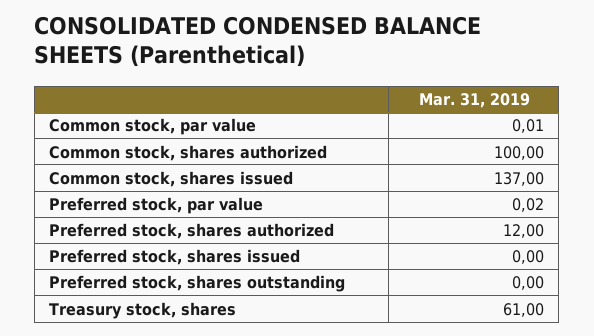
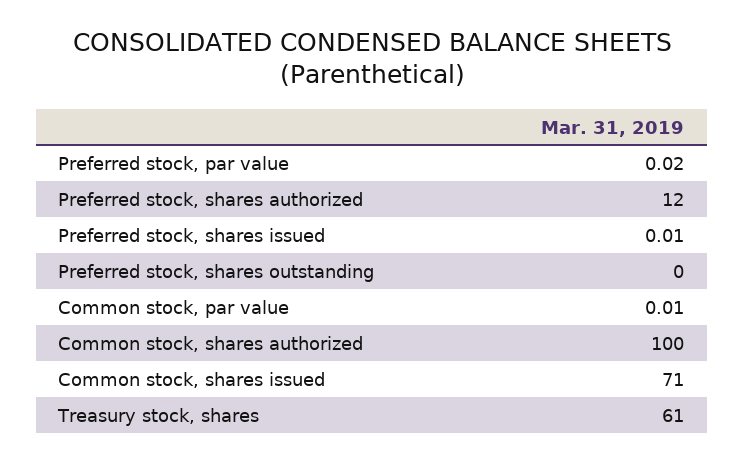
Common stock, shares issued: 137 -> 71
Preferred stock, shares issued: 0 -> 0.01

